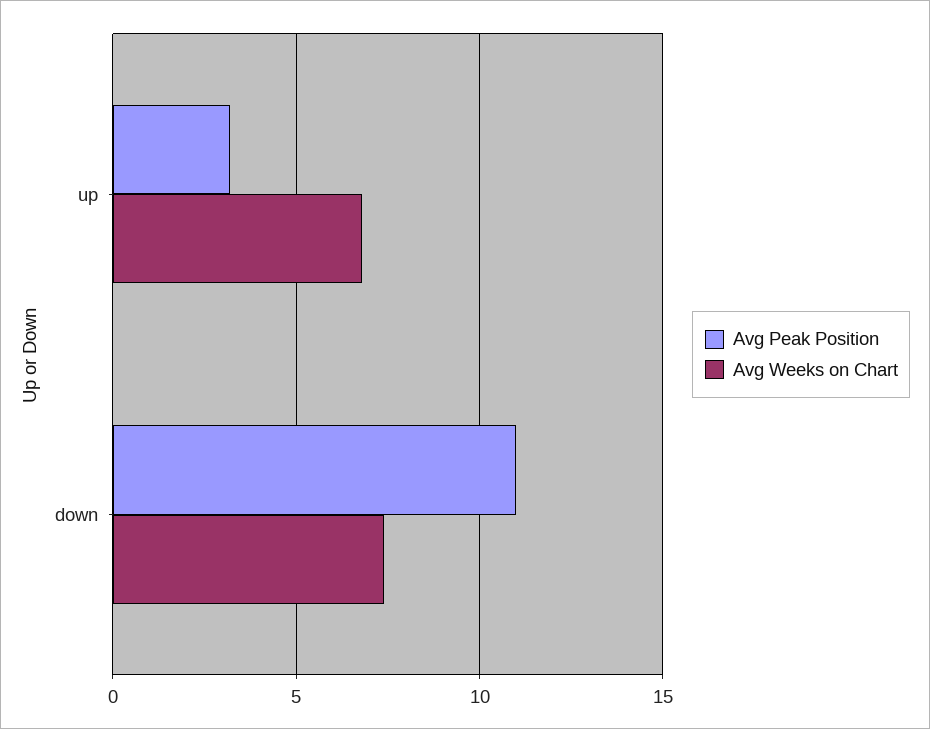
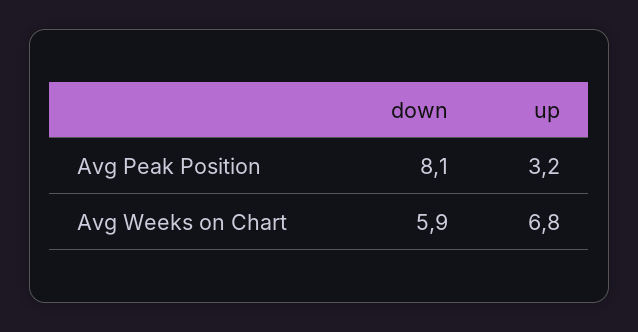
Avg Peak Position, down: 11 -> 8.1
Avg Weeks on Chart, down: 7.5 -> 5.9

